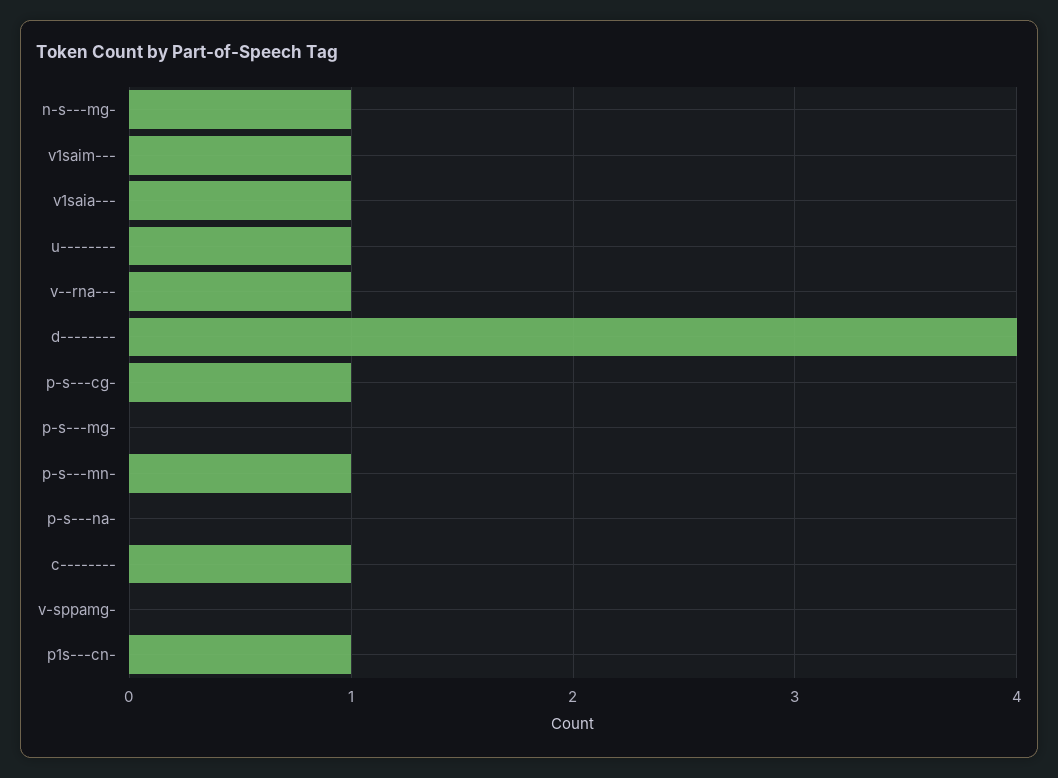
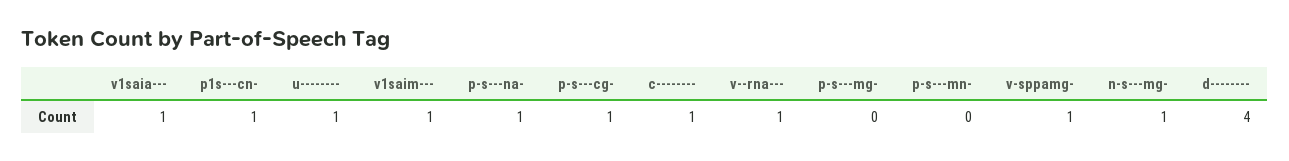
p-s---mn-: 1 -> 0
p-s---na-: 0 -> 1
v-sppamg-: 0 -> 1

